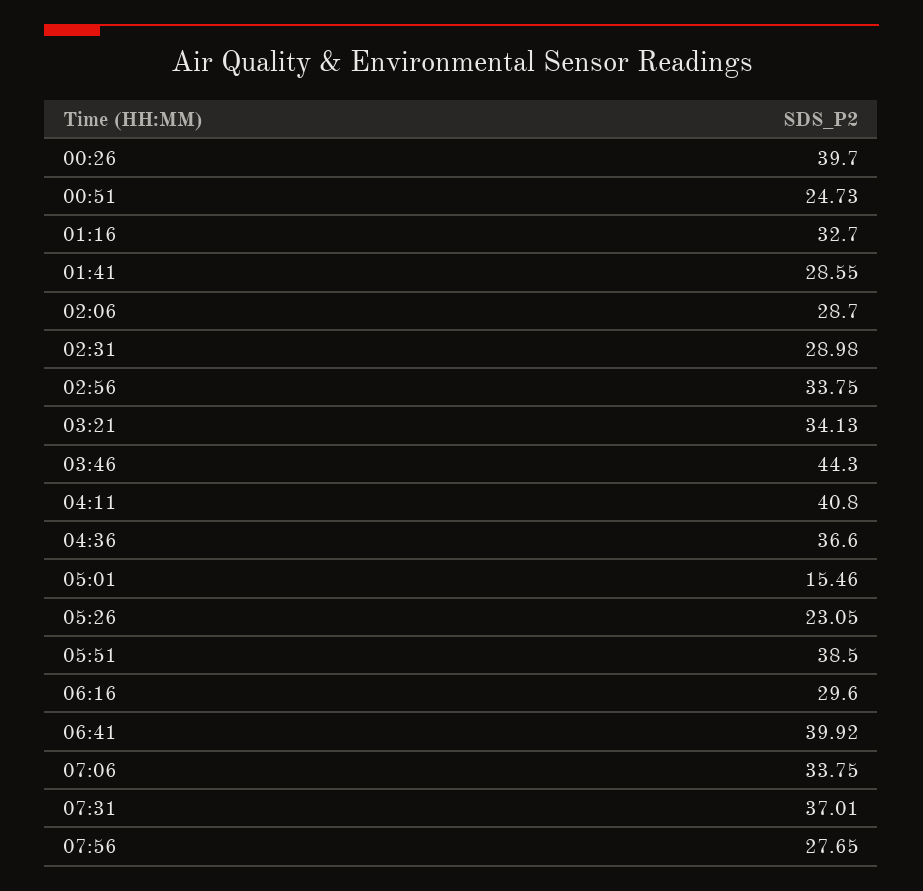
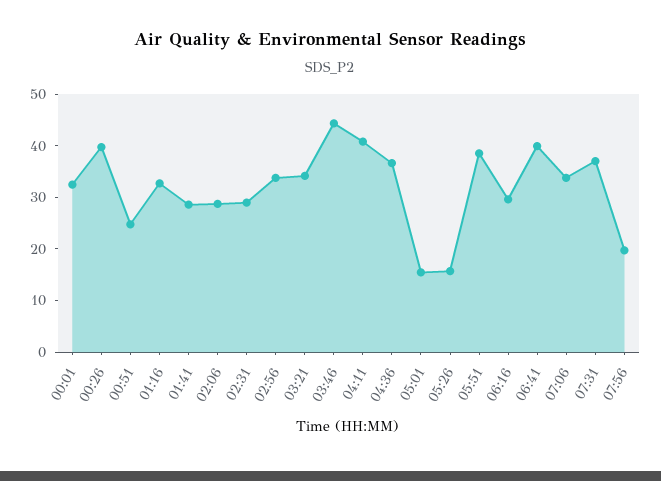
05:26: 23.05 -> 16
07:56: 27.65 -> 20
00:01: none -> 32

